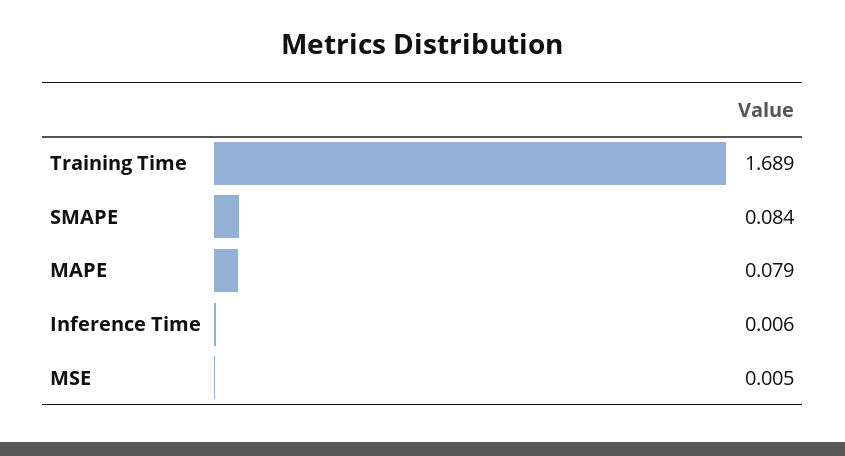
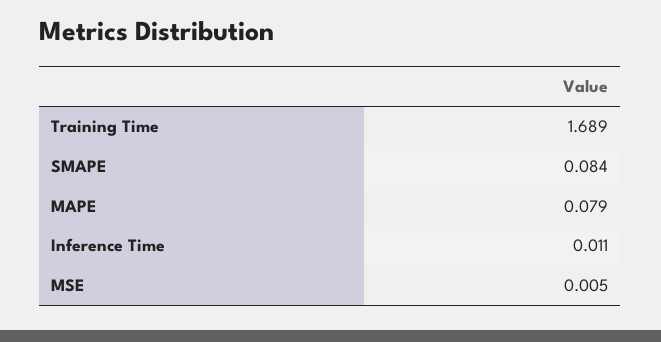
Inference Time: 0.006 -> 0.011

